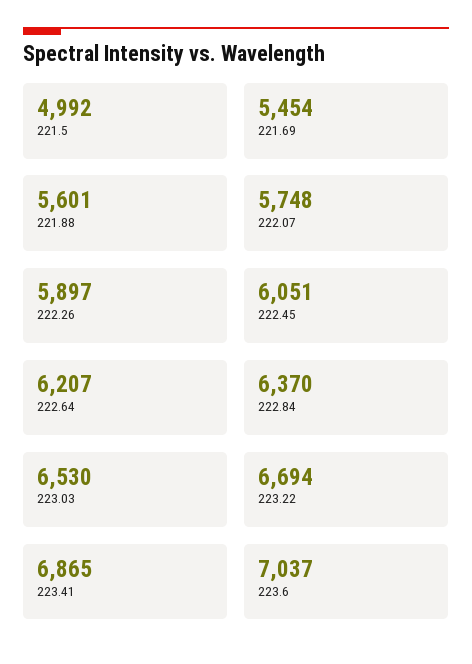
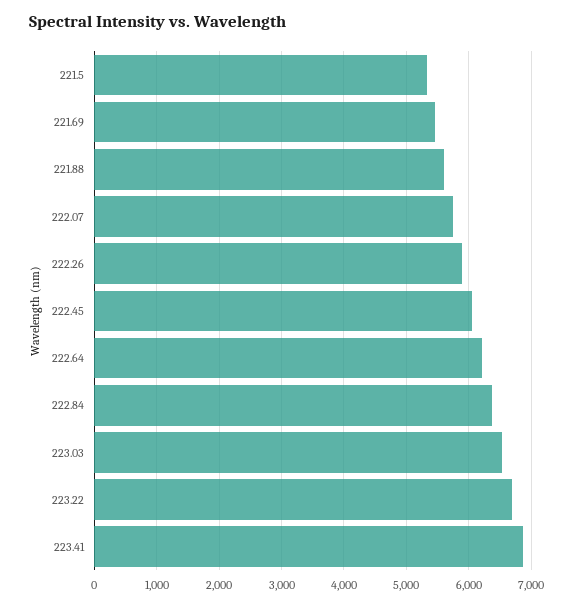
221.5: 4992 -> 5300
223.6: 7037 -> none

